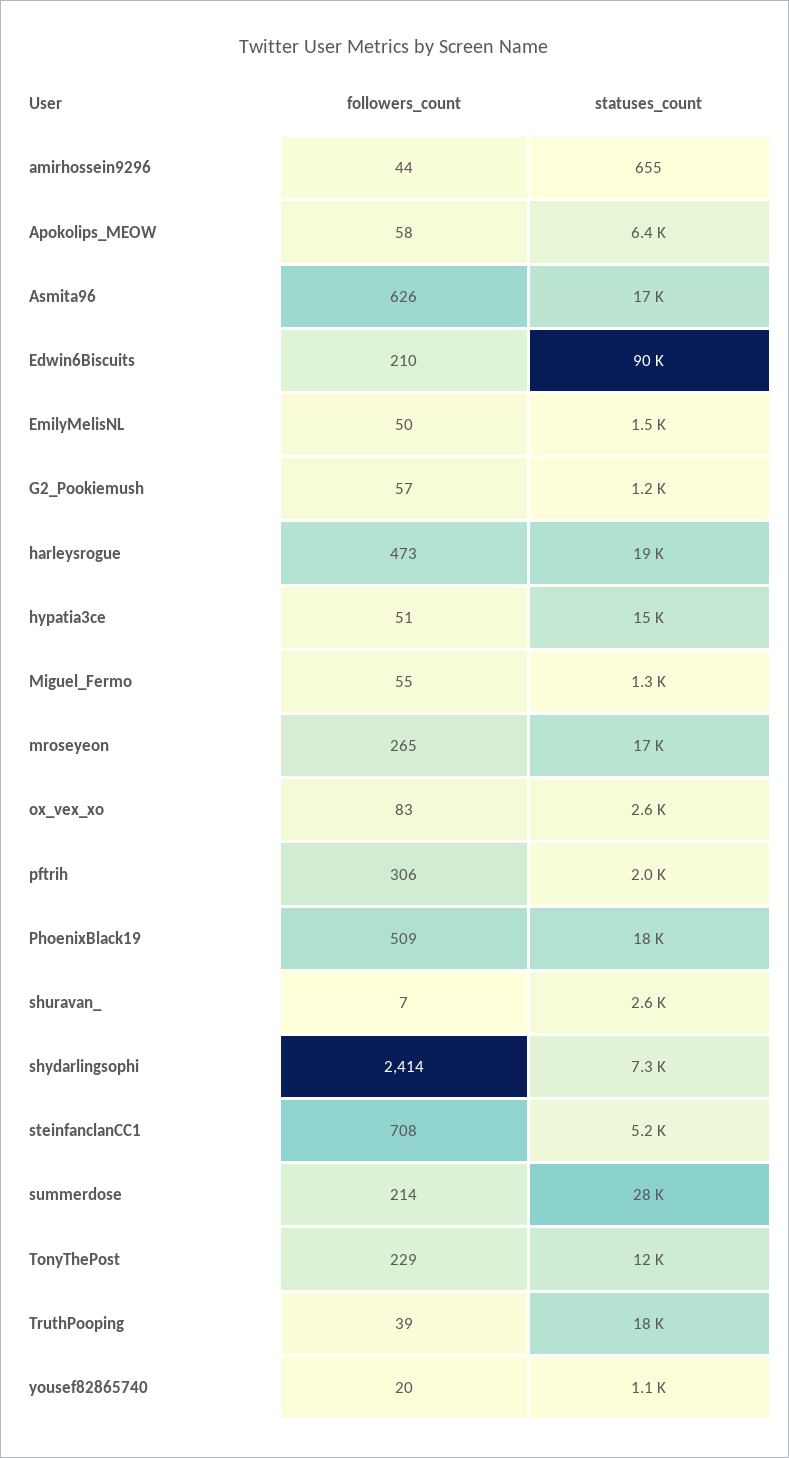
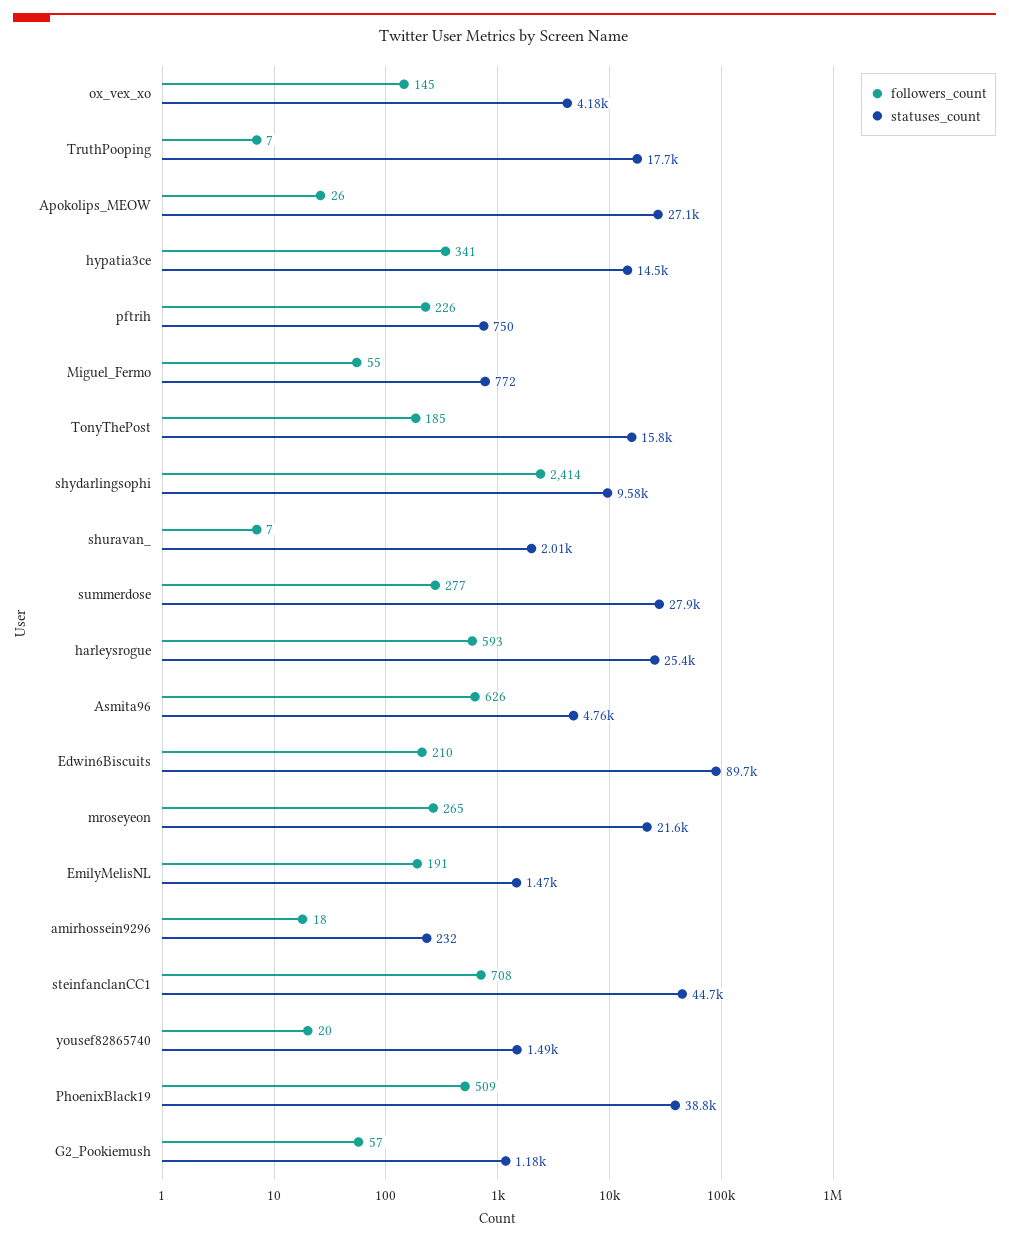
followers_count, amirhossein9296: 44 -> 18
statuses_count, amirhossein9296: 655 -> 232
followers_count, Apokolips_MEOW: 58 -> 26
statuses_count, Apokolips_MEOW: 6400 -> 27100
statuses_count, Asmita96: 17000 -> 4760
followers_count, EmilyMelisNL: 50 -> 191
followers_count, harleysrogue: 473 -> 593
statuses_count, harleysrogue: 19000 -> 25400
followers_count, hypatia3ce: 51 -> 341
statuses_count, Miguel_Fermo: 1300 -> 772
statuses_count, mroseyeon: 17000 -> 21600
followers_count, ox_vex_xo: 83 -> 145
statuses_count, ox_vex_xo: 2600 -> 4180
followers_count, pftrih: 306 -> 226
statuses_count, pftrih: 2000 -> 750
statuses_count, PhoenixBlack19: 18000 -> 38800
statuses_count, shuravan_: 2600 -> 2010
statuses_count, shydarlingsophi: 7300 -> 9580
statuses_count, steinfanclanCC1: 5200 -> 44700
followers_count, summerdose: 214 -> 277
followers_count, TonyThePost: 229 -> 185
statuses_count, TonyThePost: 12000 -> 15800
followers_count, TruthPooping: 39 -> 7
statuses_count, yousef82865740: 1100 -> 1490

